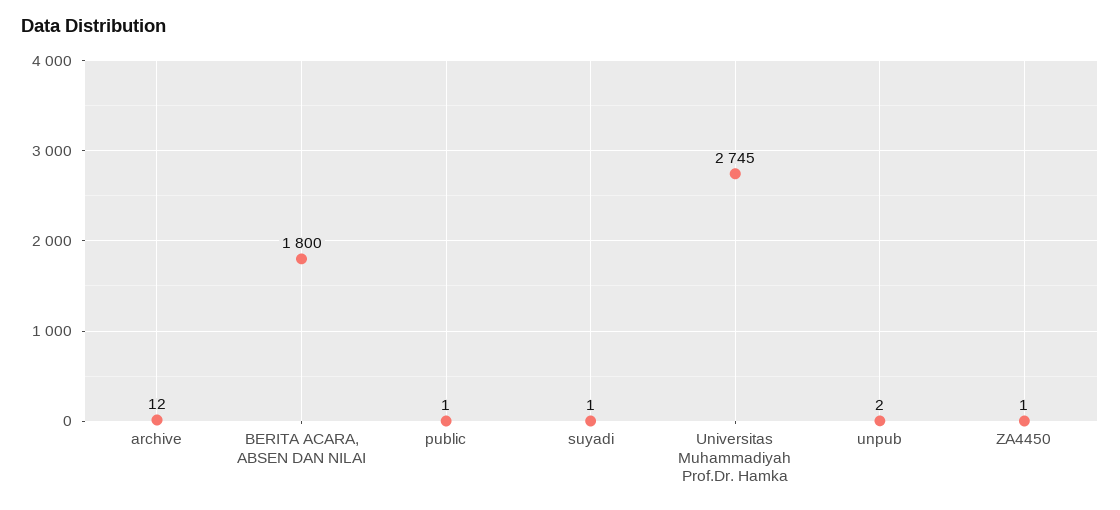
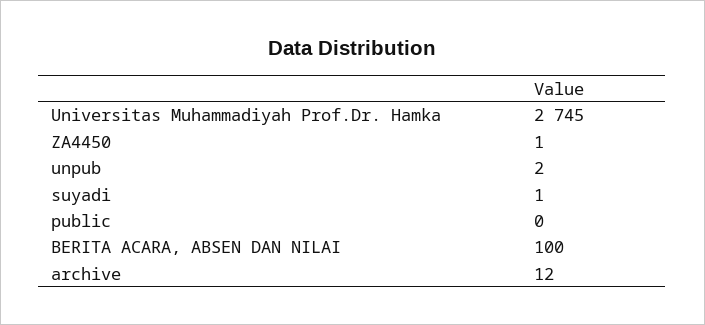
BERITA ACARA, ABSEN DAN NILAI: 1800 -> 100
public: 1 -> 0

